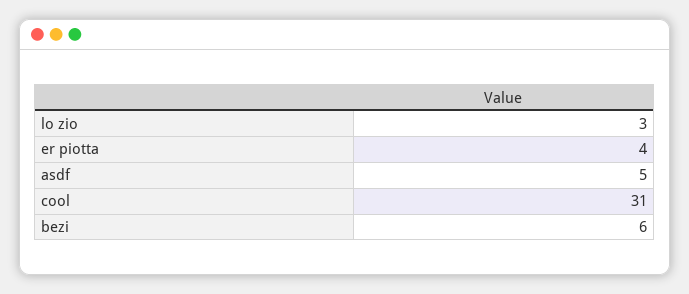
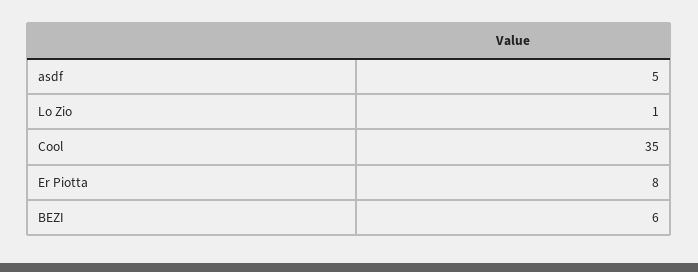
lo zio: 3 -> 1
er piotta: 4 -> 8
cool: 31 -> 35

